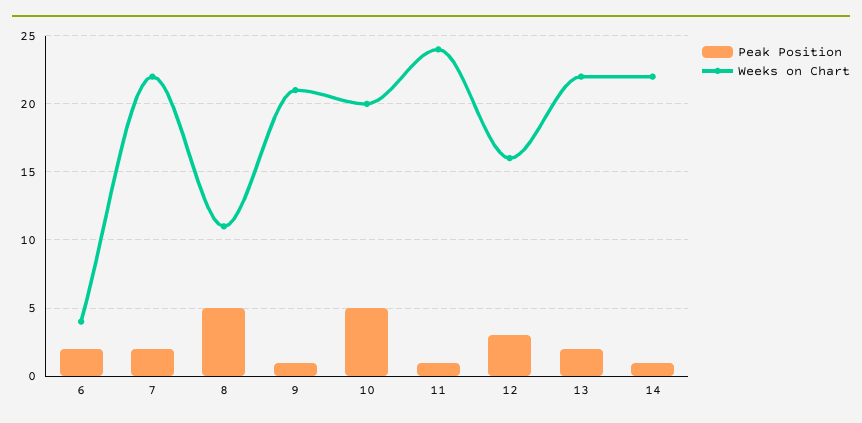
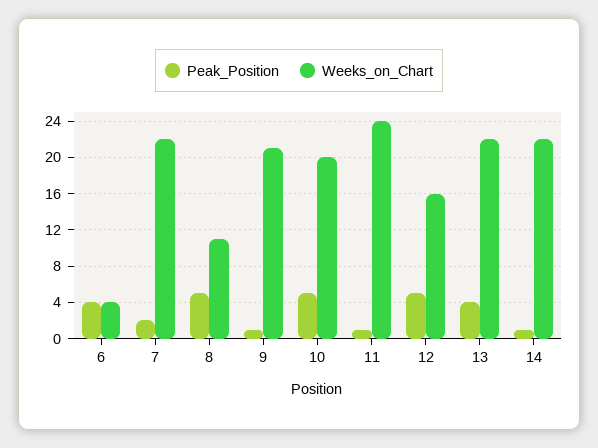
Peak Position, 6: 2 -> 4
Peak Position, 12: 3 -> 5
Peak Position, 13: 2 -> 4

